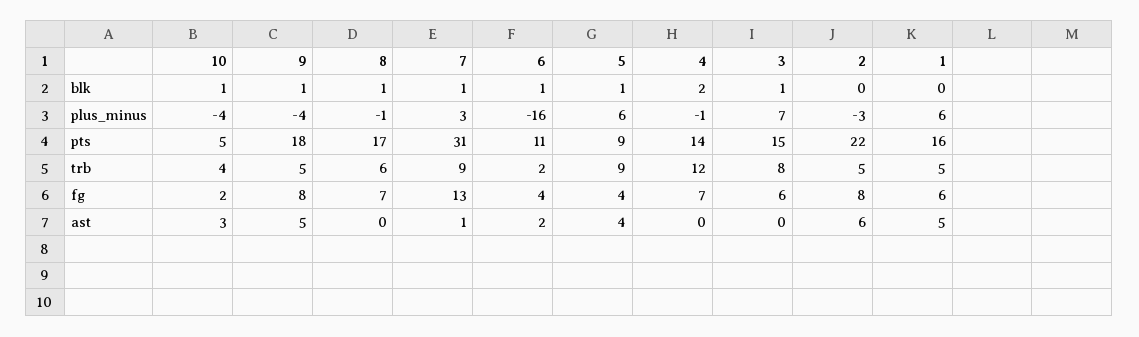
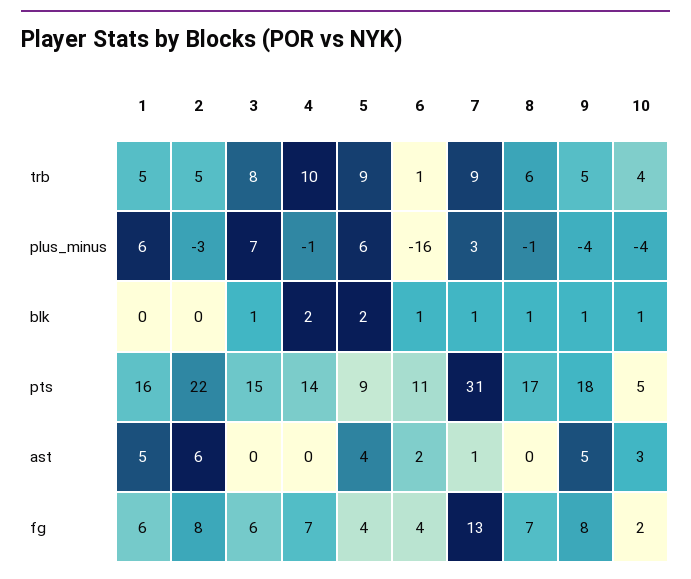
5, blk: 1 -> 2
6, trb: 2 -> 1
4, trb: 12 -> 10

